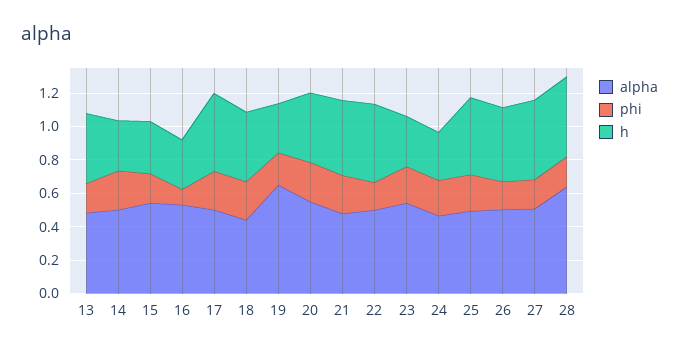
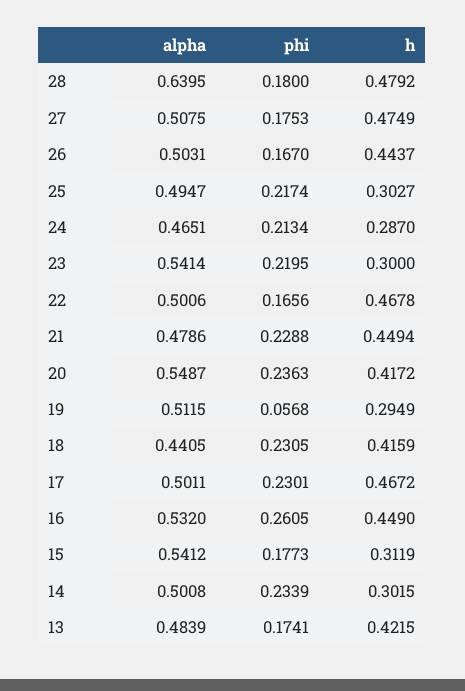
phi, 16: 0.1 -> 0.2605
h, 16: 0.3 -> 0.449
alpha, 19: 0.65 -> 0.5115
phi, 19: 0.2 -> 0.0568
h, 25: 0.45 -> 0.3027

